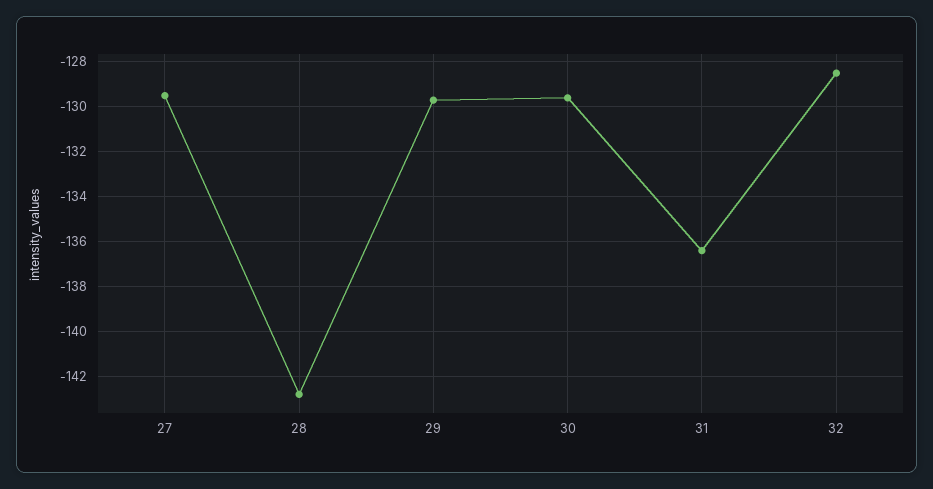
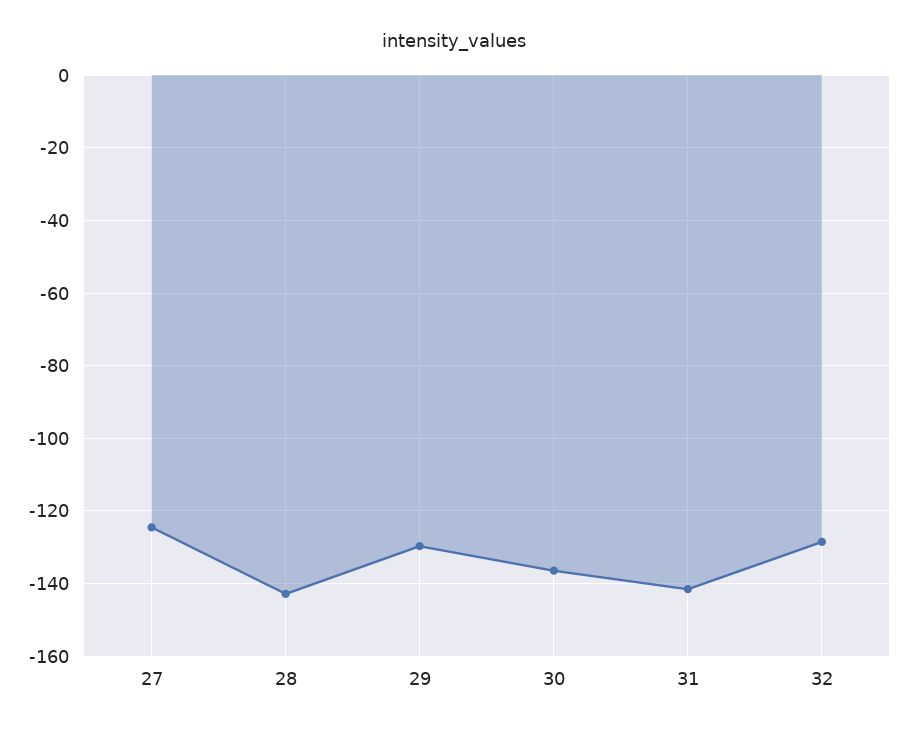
27: -129.5 -> -124
30: -129.5 -> -136
31: -136.5 -> -142

